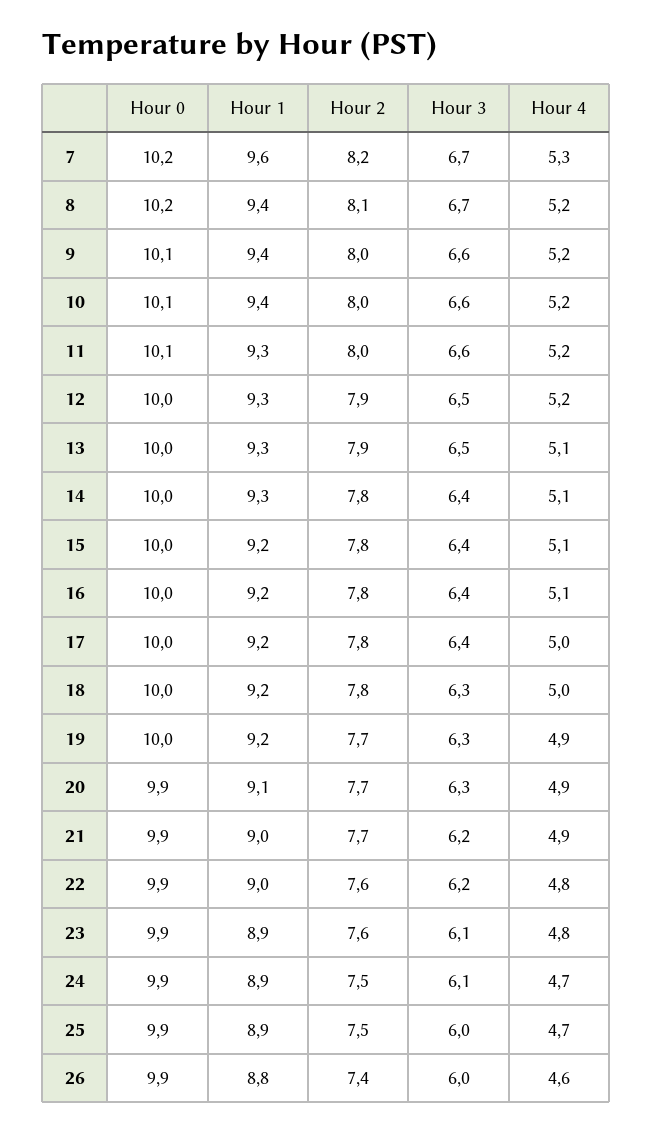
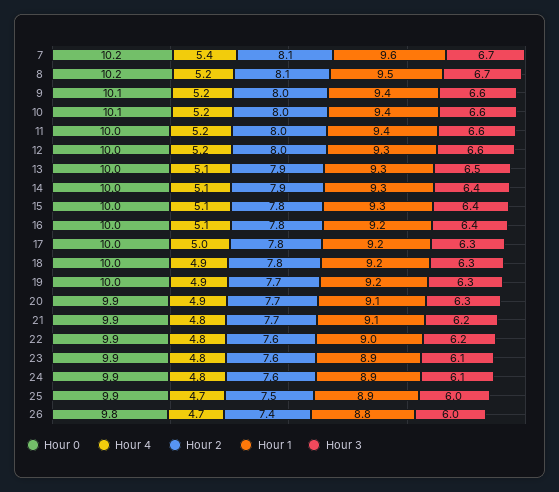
Hour 2, 7: 8.2 -> 8.1
Hour 4, 7: 5.3 -> 5.4
Hour 1, 8: 9.4 -> 9.5
Hour 0, 11: 10.1 -> 10
Hour 1, 11: 9.3 -> 9.4
Hour 2, 12: 7.9 -> 8
Hour 3, 12: 6.5 -> 6.6
Hour 2, 14: 7.8 -> 7.9
Hour 1, 15: 9.2 -> 9.3
Hour 3, 17: 6.4 -> 6.3
Hour 4, 18: 5 -> 4.9
Hour 1, 21: 9 -> 9.1
Hour 4, 21: 4.9 -> 4.8
Hour 2, 24: 7.5 -> 7.6
Hour 4, 24: 4.7 -> 4.8
Hour 0, 26: 9.9 -> 9.8
Hour 4, 26: 4.6 -> 4.7

